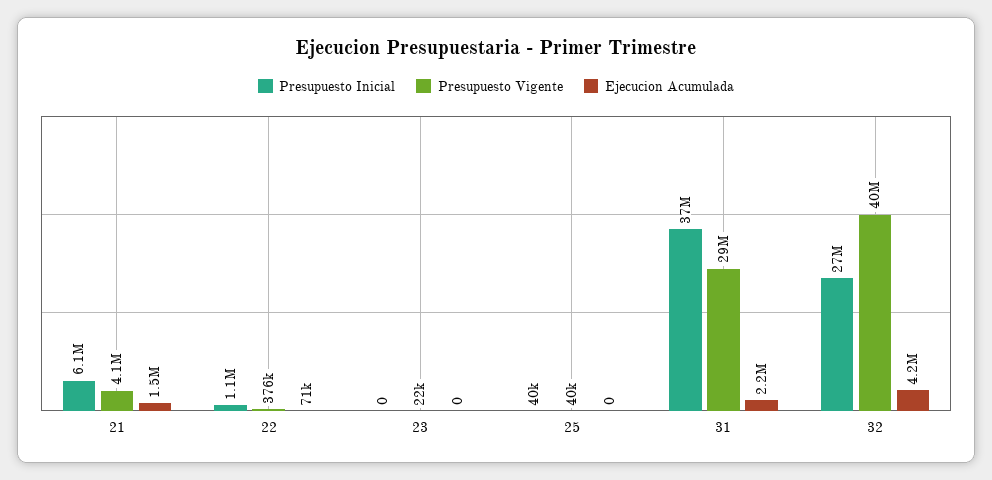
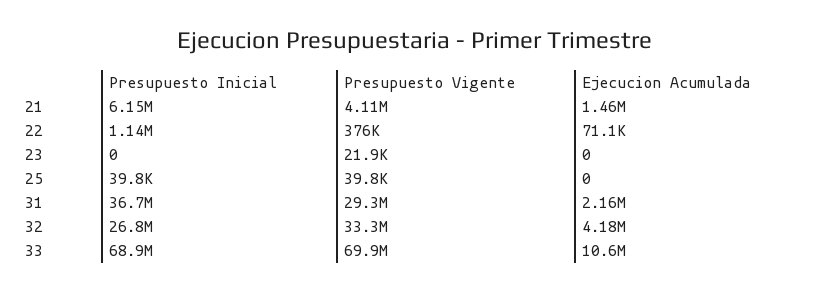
Presupuesto Vigente, 32: 40000000 -> 33300000
Presupuesto Inicial, 33: none -> 68900000
Presupuesto Vigente, 33: none -> 69900000
Ejecucion Acumulada, 33: none -> 10600000

